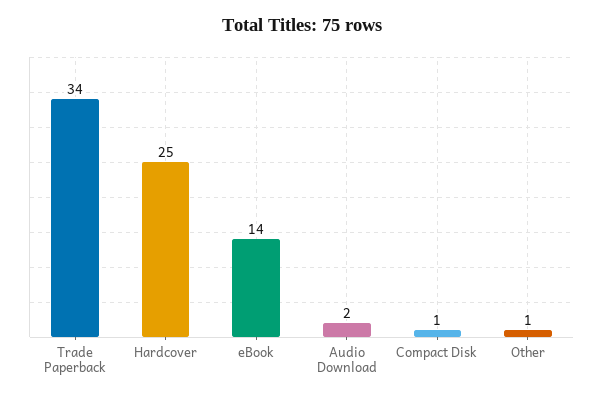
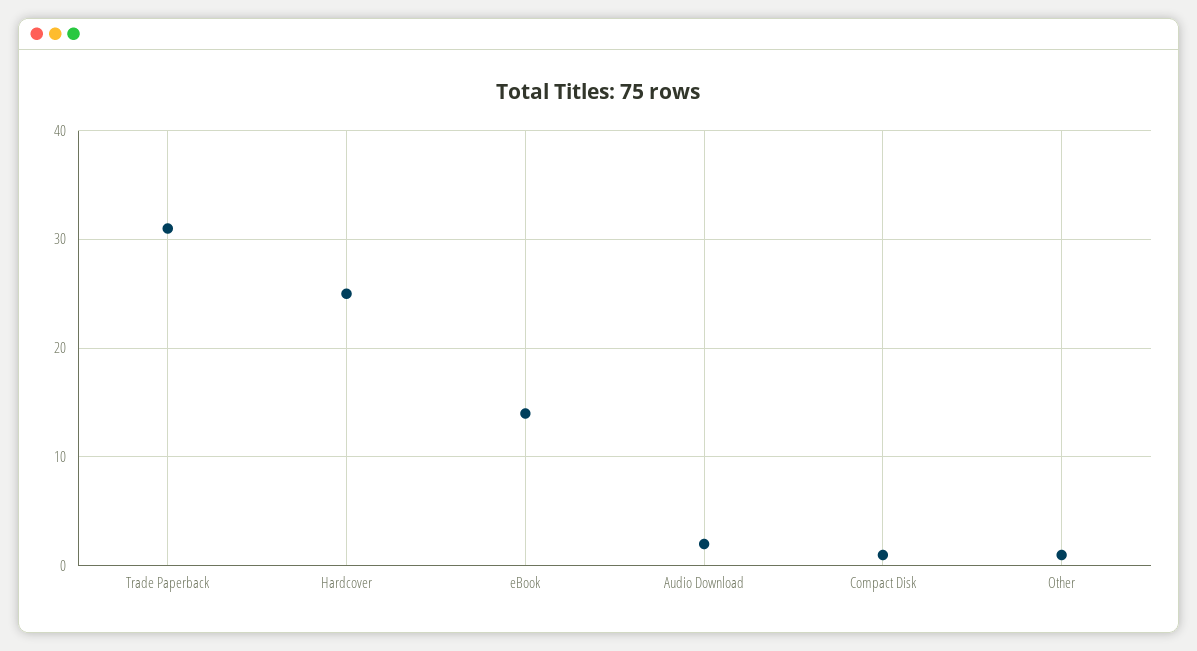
Trade Paperback: 34 -> 31

